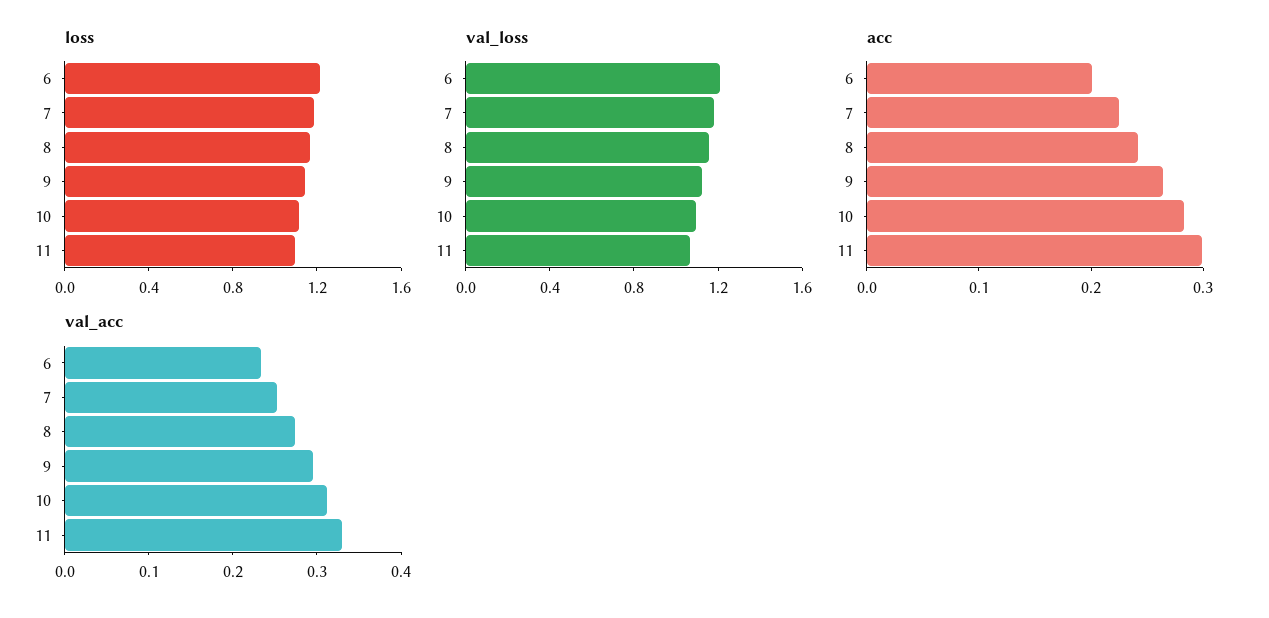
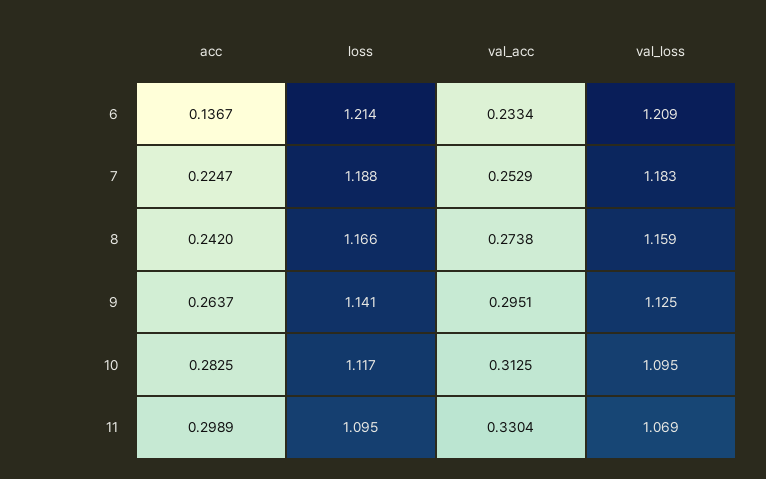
acc, 6: 0.2 -> 0.1367

